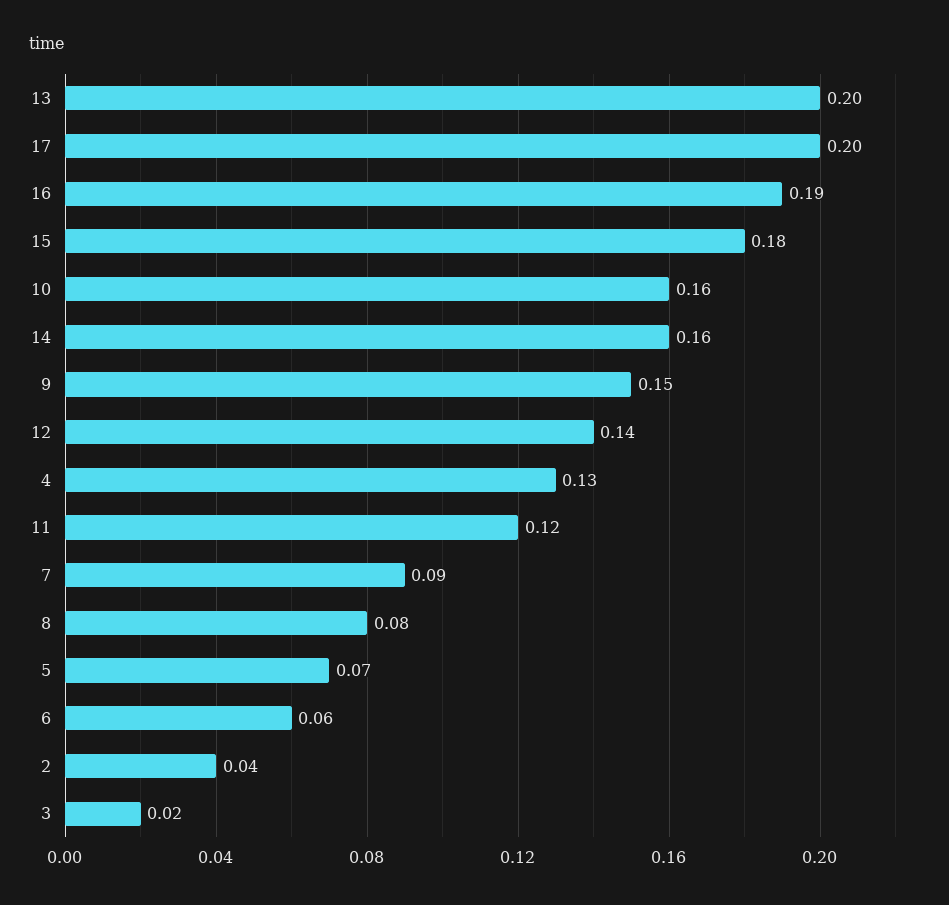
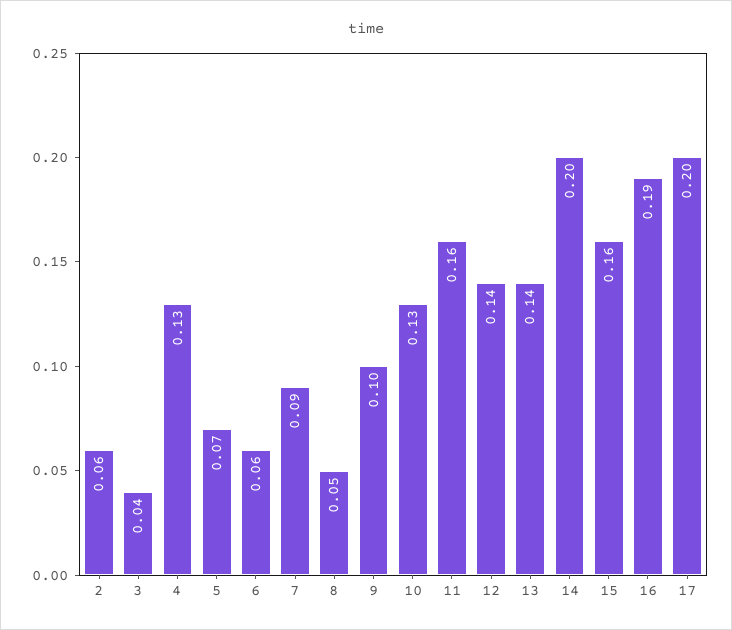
13: 0.2 -> 0.14
15: 0.18 -> 0.16
10: 0.16 -> 0.13
14: 0.16 -> 0.2
9: 0.15 -> 0.1
11: 0.12 -> 0.16
8: 0.08 -> 0.05
2: 0.04 -> 0.06
3: 0.02 -> 0.04

